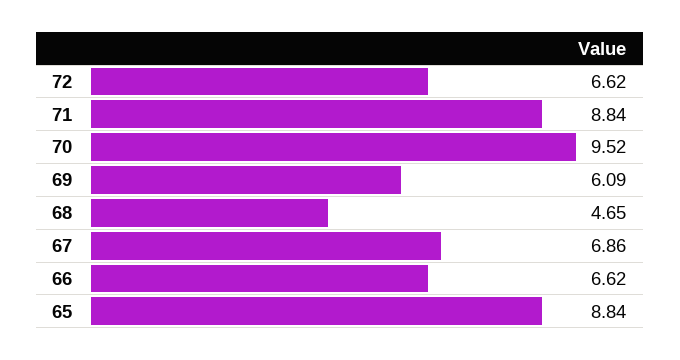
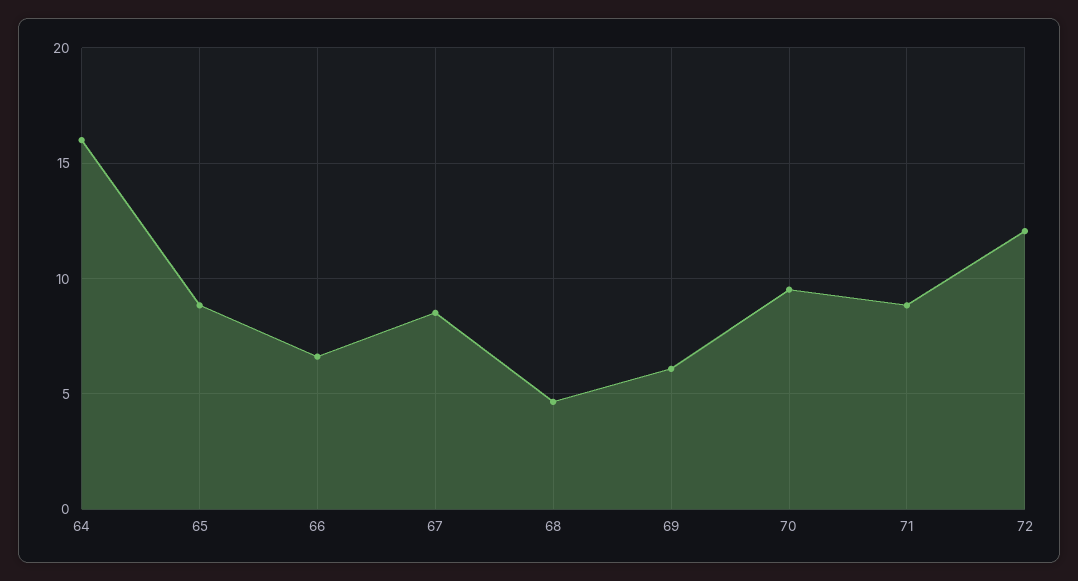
72: 6.62 -> 12
67: 6.86 -> 8.5
64: none -> 16

